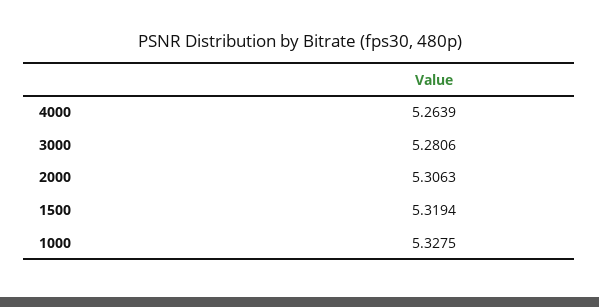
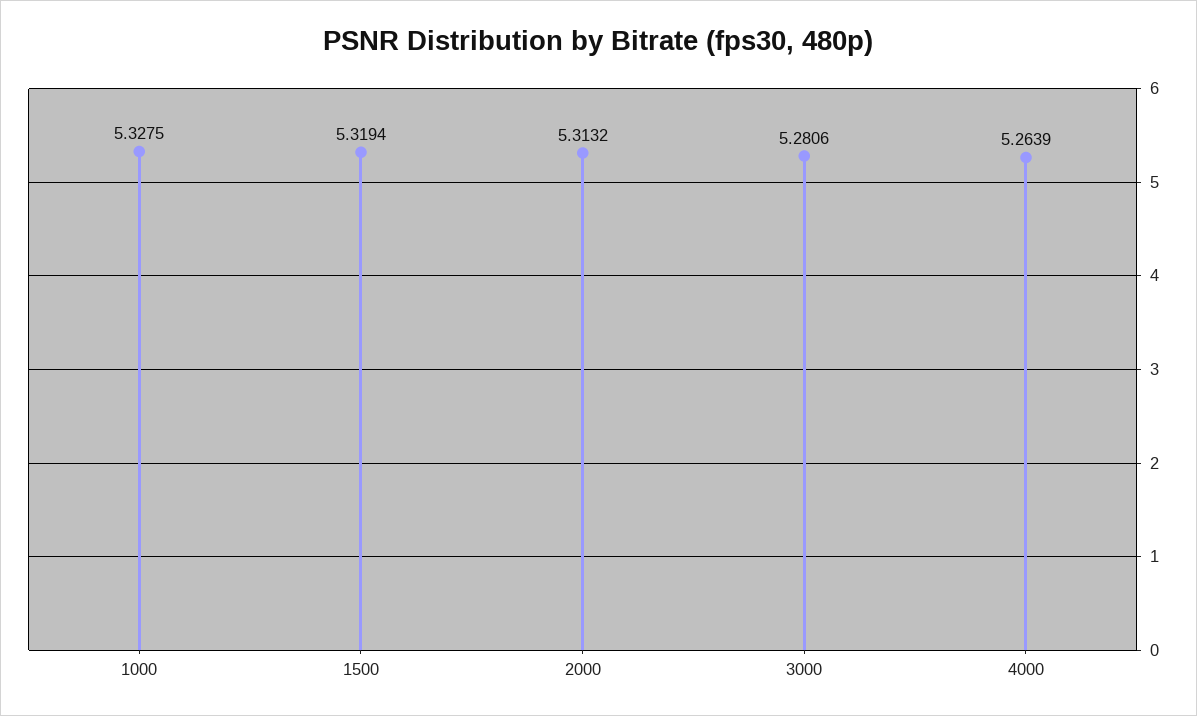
2000: 5.3063 -> 5.3132

